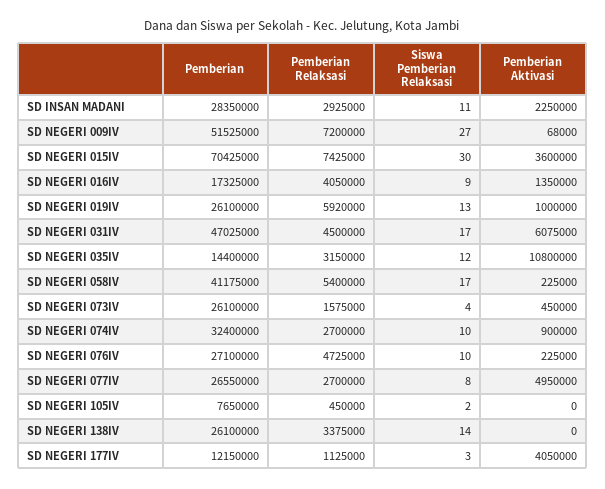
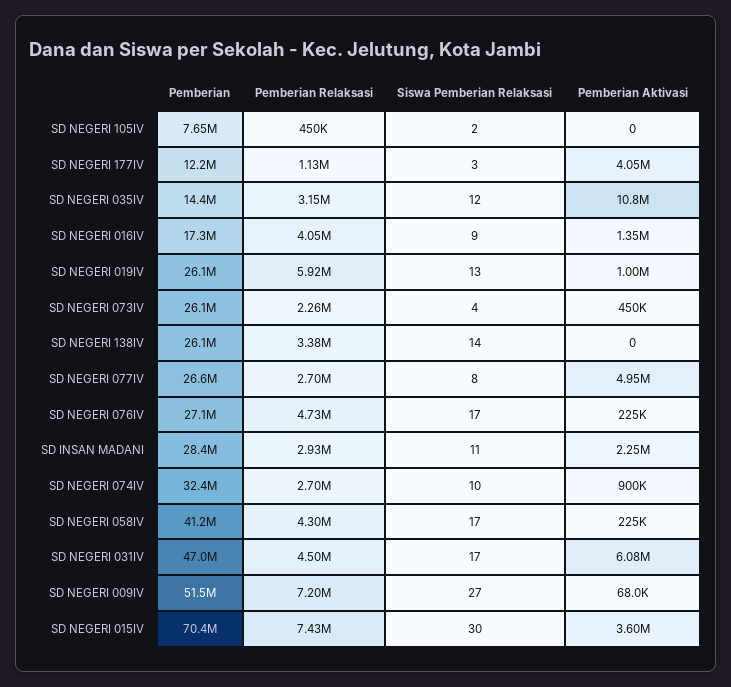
Pemberian Relaksasi, SD NEGERI 058IV: 5400000 -> 4300000
Pemberian Relaksasi, SD NEGERI 073IV: 1575000 -> 2260000
Siswa Pemberian Relaksasi, SD NEGERI 076IV: 10 -> 17

